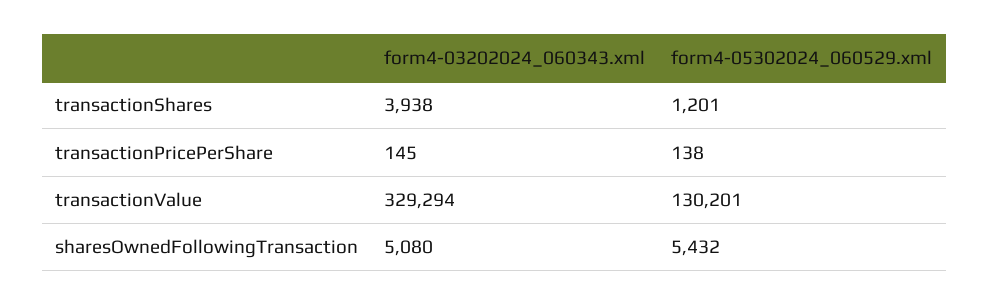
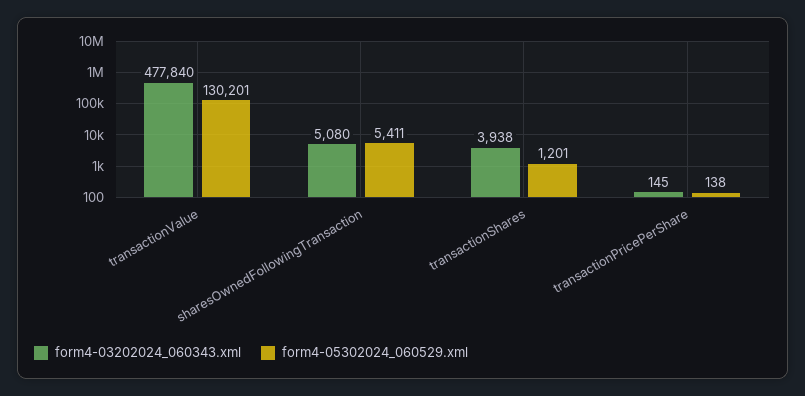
form4-03202024_060343.xml, transactionValue: 329294 -> 477840
form4-05302024_060529.xml, sharesOwnedFollowingTransaction: 5432 -> 5411

